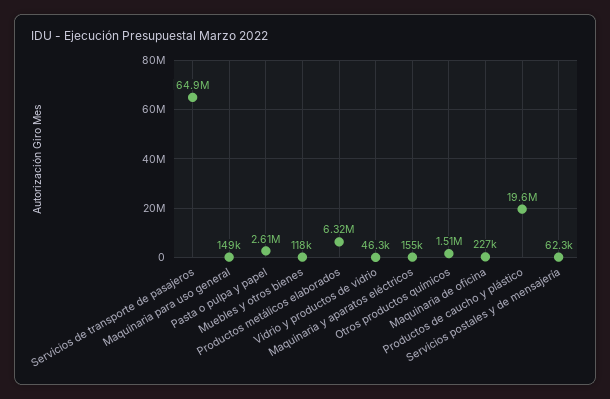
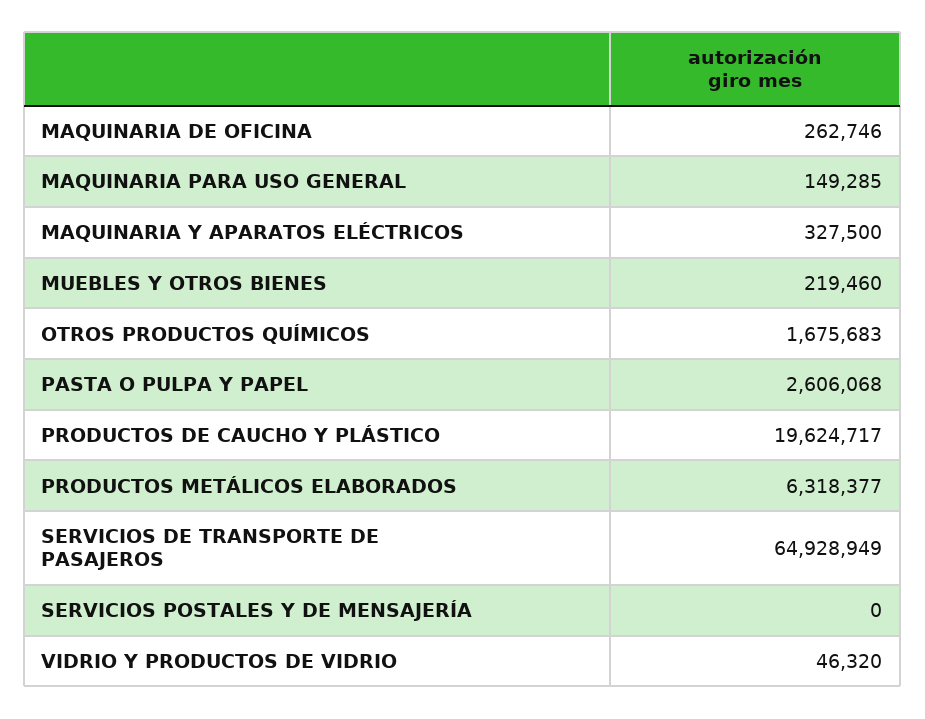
Muebles y otros bienes: 118000 -> 219460
Maquinaria y aparatos eléctricos: 155000 -> 327500
Otros productos químicos: 1510000 -> 1675683
Maquinaria de oficina: 227000 -> 262746
Servicios postales y de mensajería: 62300 -> 0

